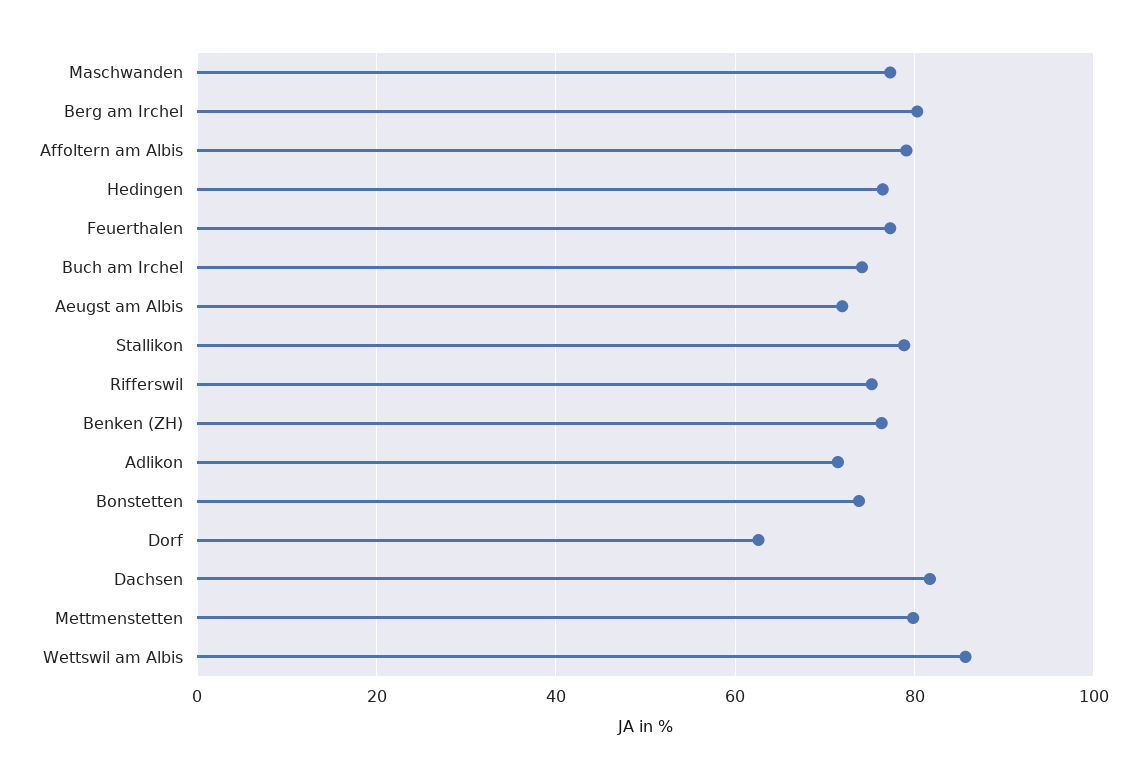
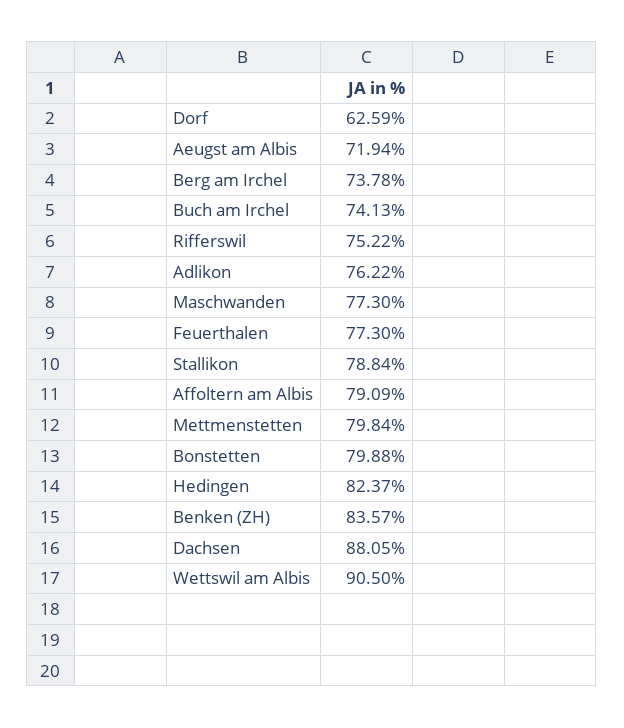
Berg am Irchel: 80 -> 73.78
Hedingen: 76 -> 82.37
Benken (ZH): 76 -> 83.57
Adlikon: 72 -> 76.22
Bonstetten: 74 -> 79.88
Dachsen: 82 -> 88.05
Wettswil am Albis: 86 -> 90.5

